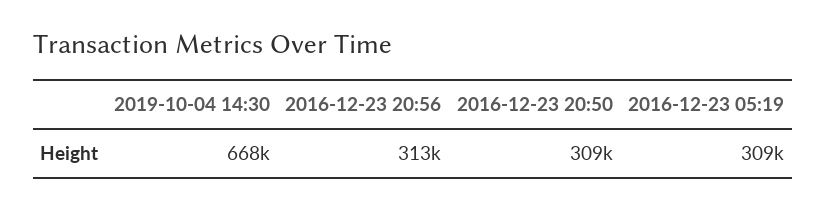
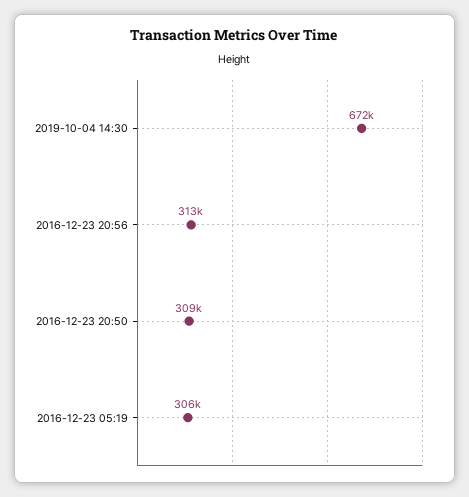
2019-10-04 14:30: 668000 -> 672000
2016-12-23 05:19: 309000 -> 306000

